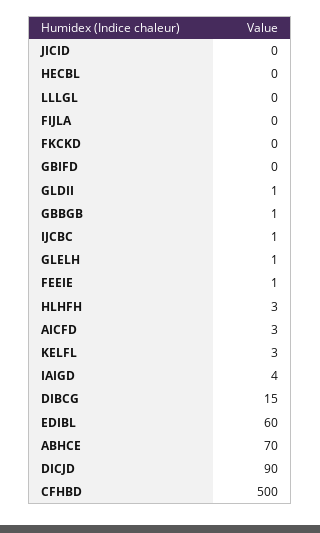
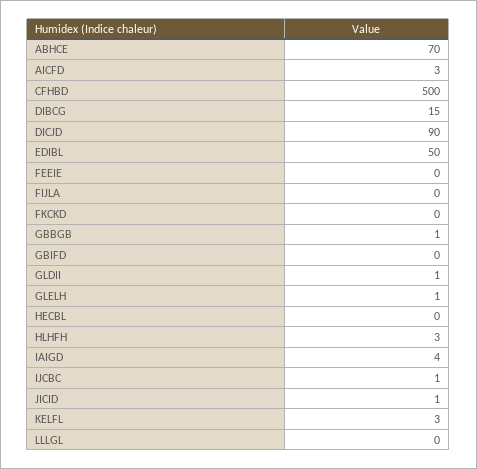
JICID: 0 -> 1
FEEIE: 1 -> 0
EDIBL: 60 -> 50

